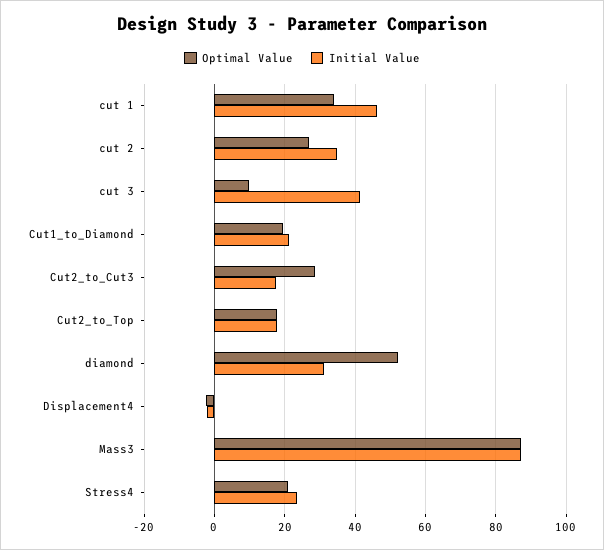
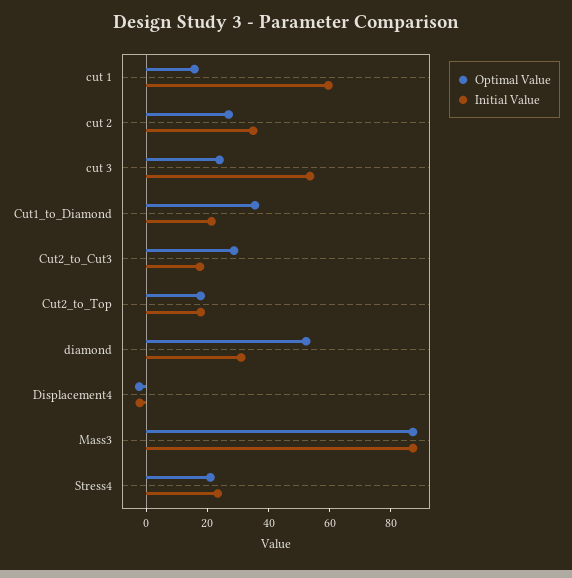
Optimal Value, cut 1: 34 -> 15
Initial Value, cut 1: 46 -> 60
Optimal Value, cut 3: 10 -> 25
Initial Value, cut 3: 42 -> 55
Optimal Value, Cut1_to_Diamond: 20 -> 35

